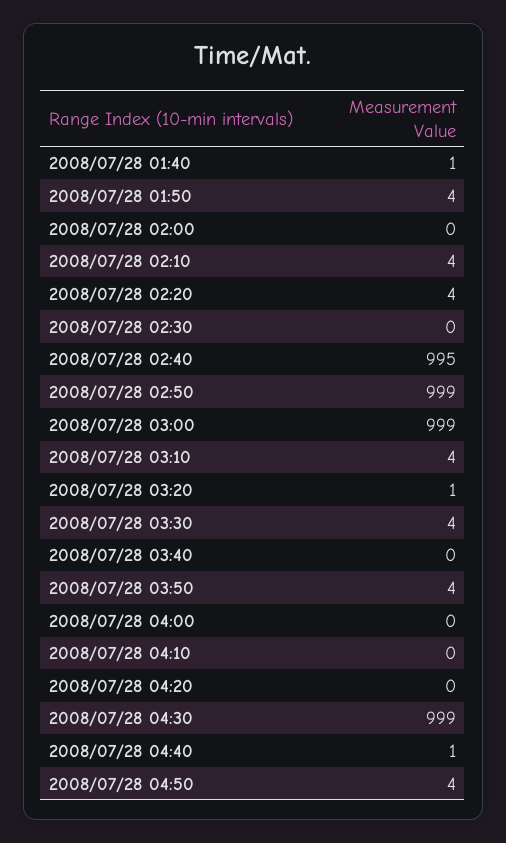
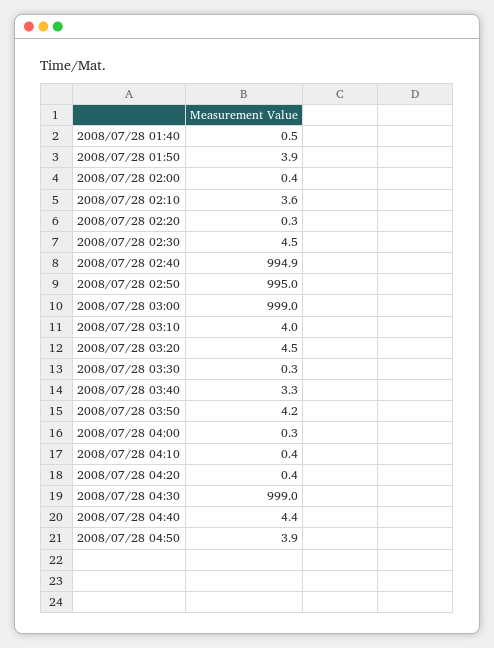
2008/07/28 02:20: 4 -> 0.3
2008/07/28 02:30: 0 -> 4.5
2008/07/28 02:50: 999 -> 995
2008/07/28 03:20: 1 -> 4.5
2008/07/28 03:30: 4 -> 0.3
2008/07/28 03:40: 0 -> 3.3
2008/07/28 04:40: 1 -> 4.4

